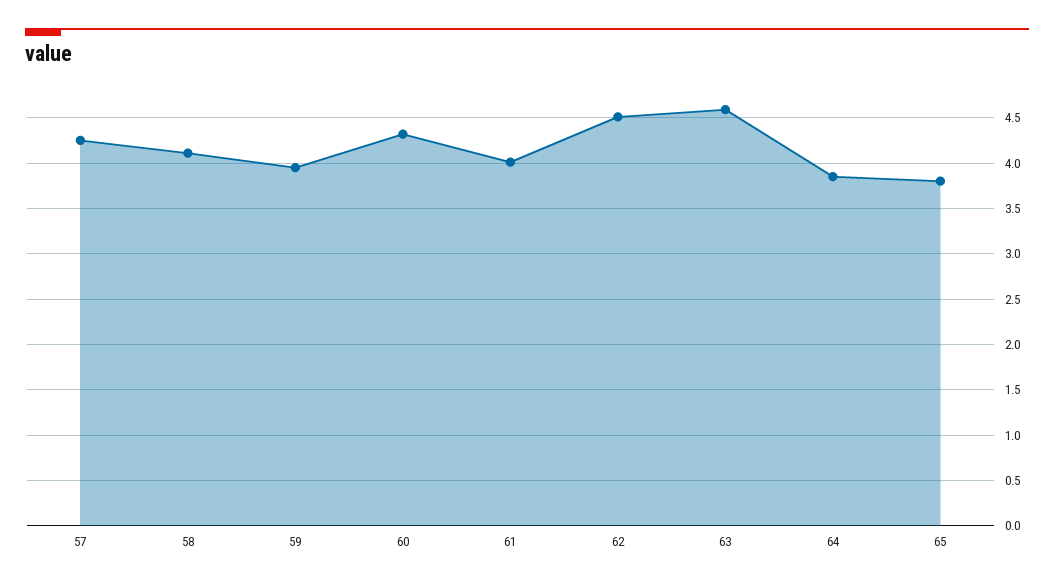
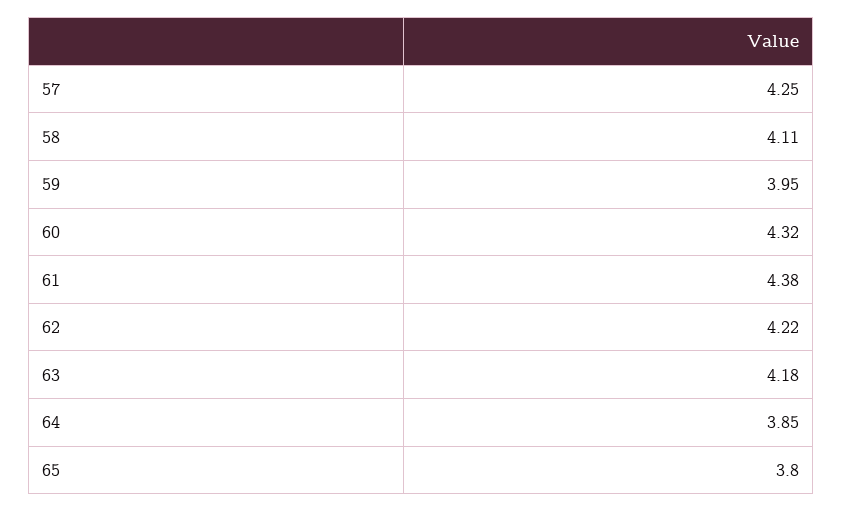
61: 4 -> 4.38
62: 4.5 -> 4.22
63: 4.6 -> 4.18

